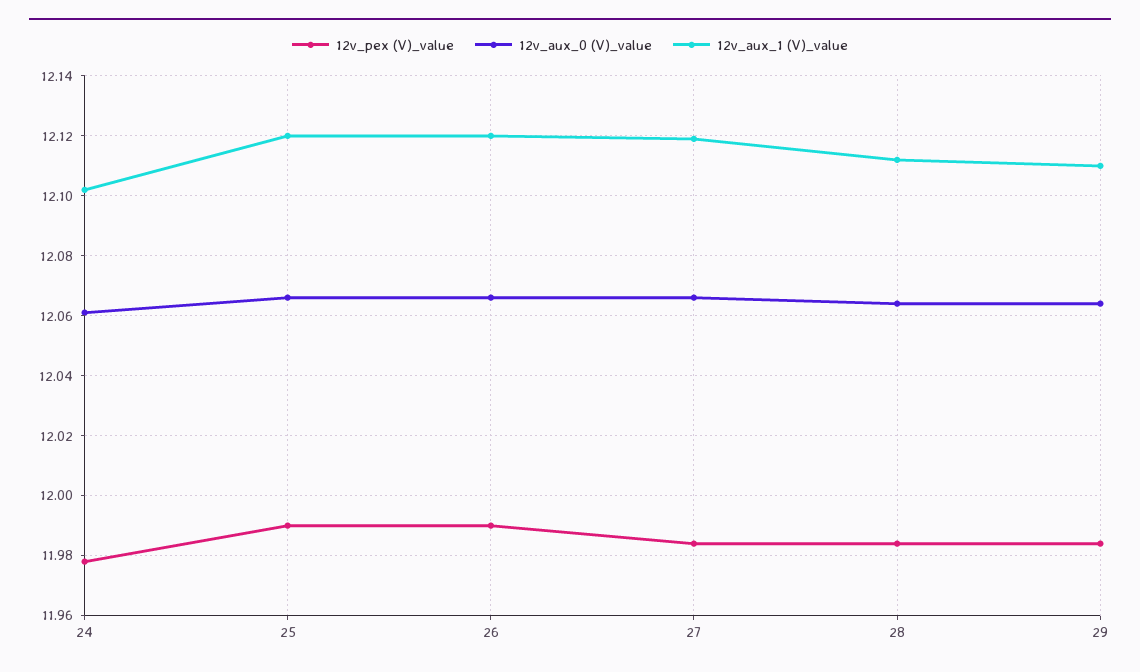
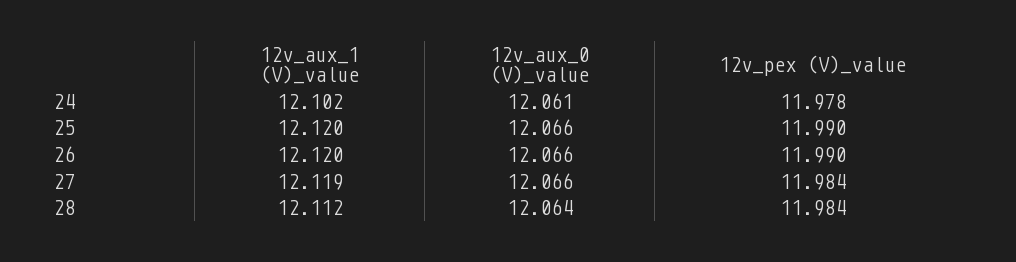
12v_pex (V)_value, 29: 11.985 -> none
12v_aux_0 (V)_value, 29: 12.065 -> none
12v_aux_1 (V)_value, 29: 12.11 -> none

